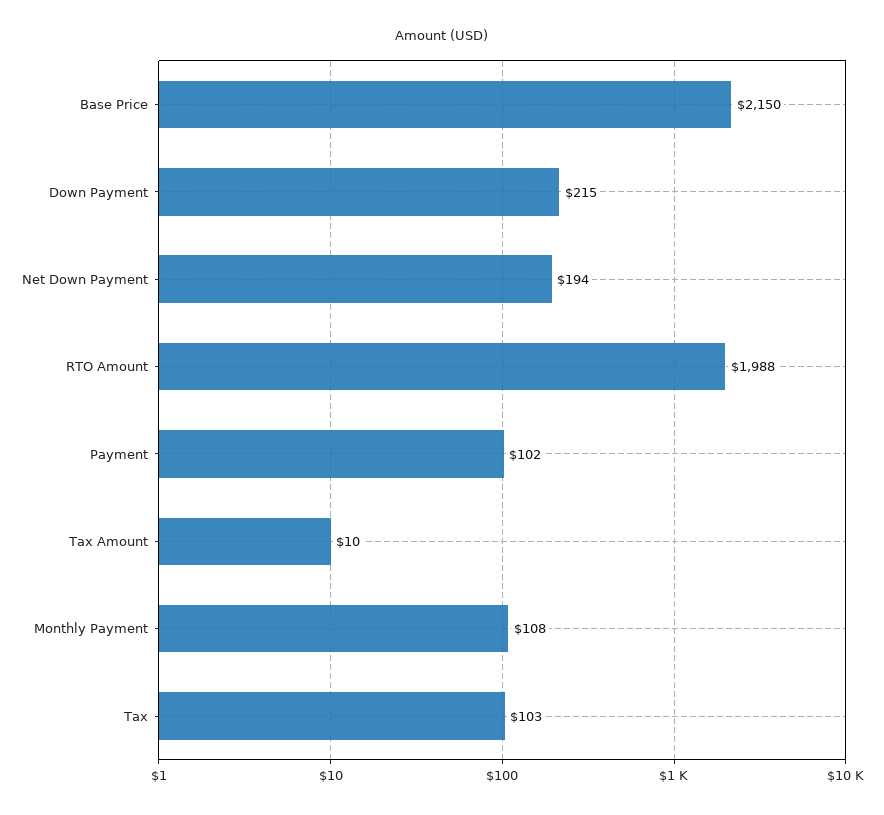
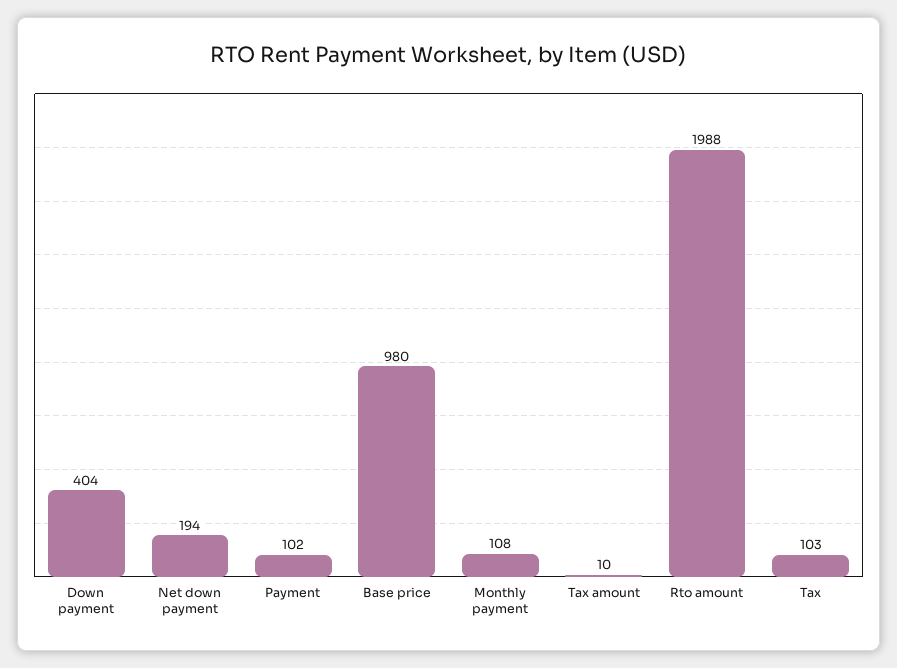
Base Price: 2150 -> 980
Down Payment: 215 -> 404

